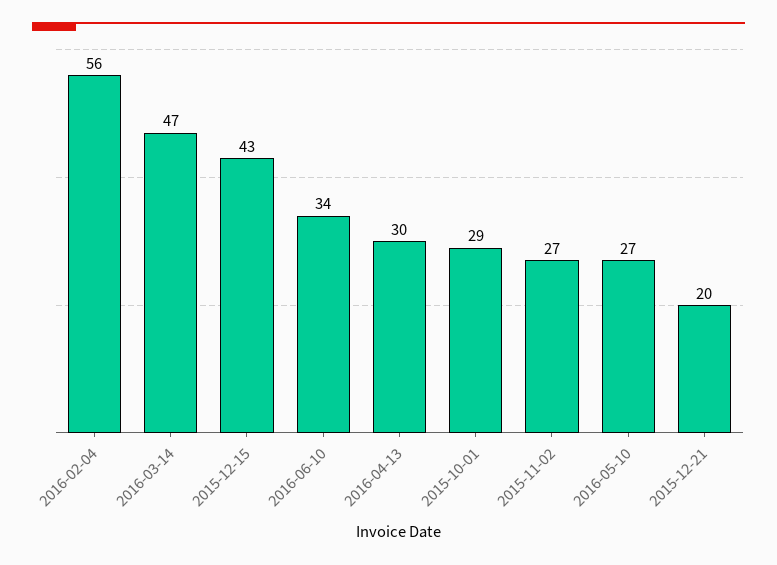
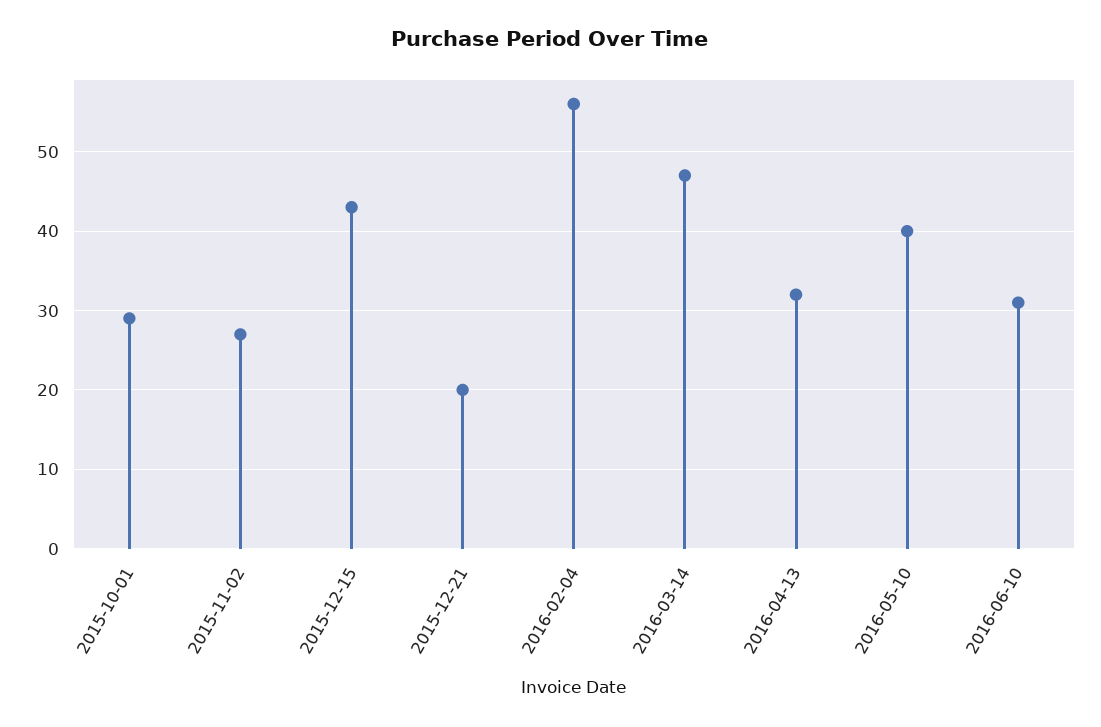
2016-06-10: 34 -> 31
2016-04-13: 30 -> 32
2016-05-10: 27 -> 40

